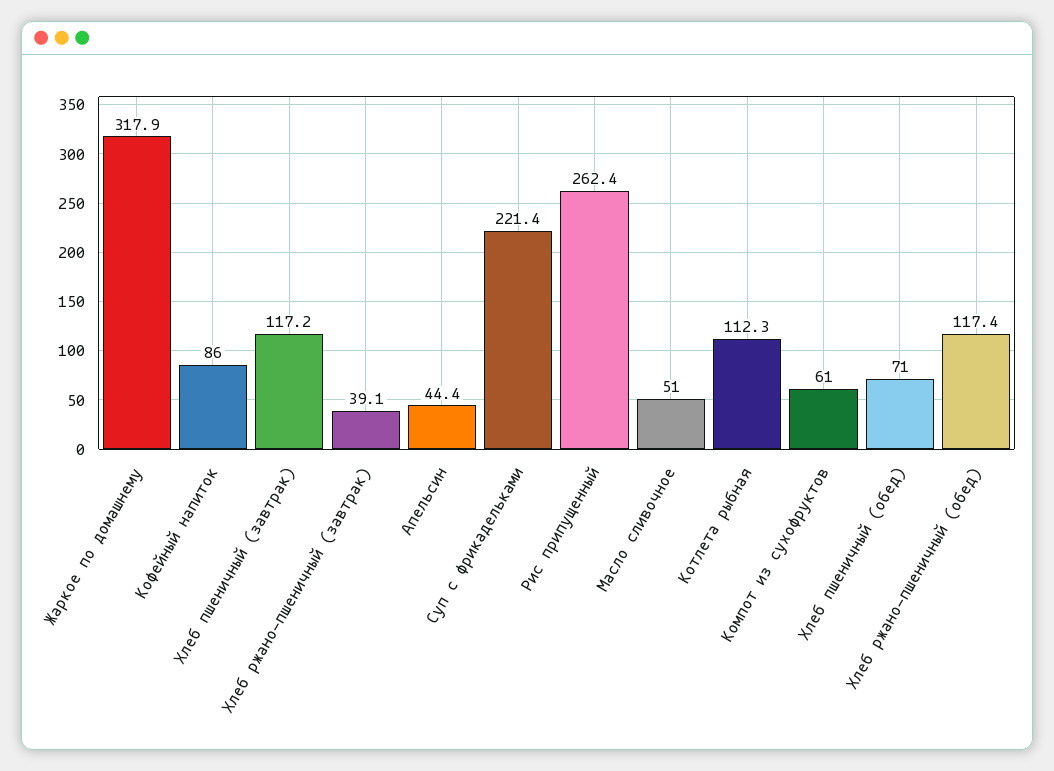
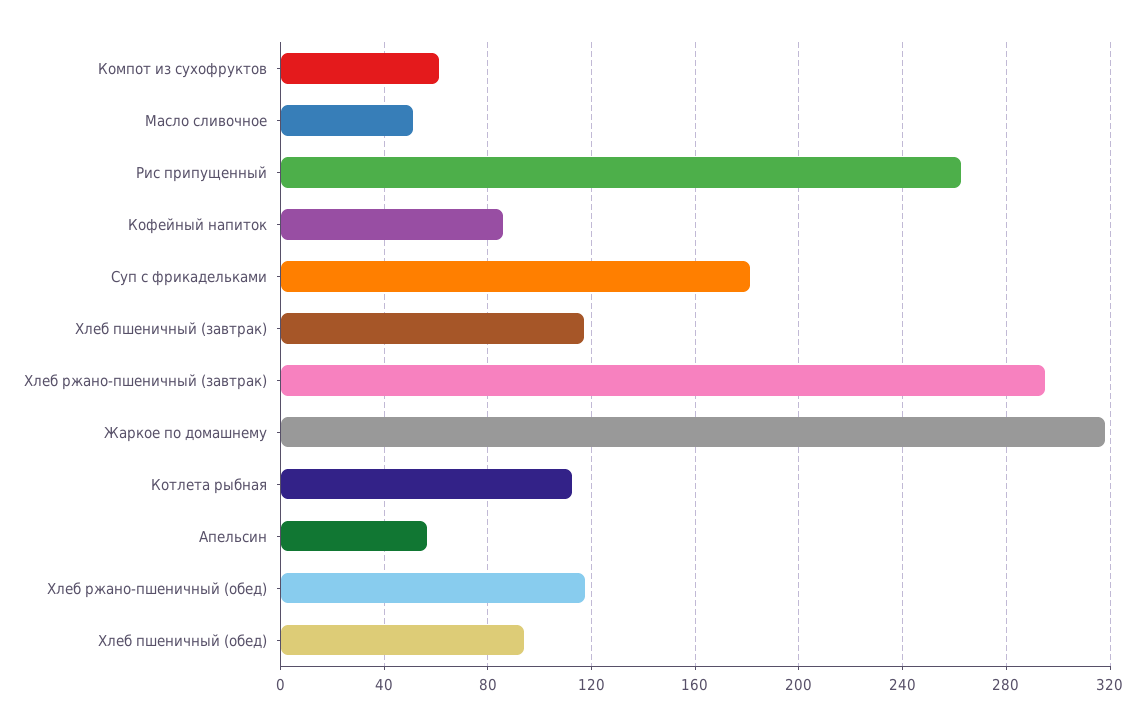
Хлеб ржано-пшеничный (завтрак): 39.1 -> 295
Апельсин: 44.4 -> 55
Суп с фрикадельками: 221.4 -> 180
Хлеб пшеничный (обед): 71 -> 95

